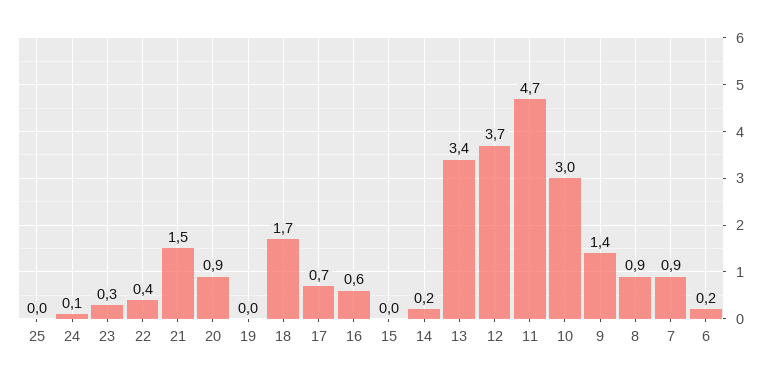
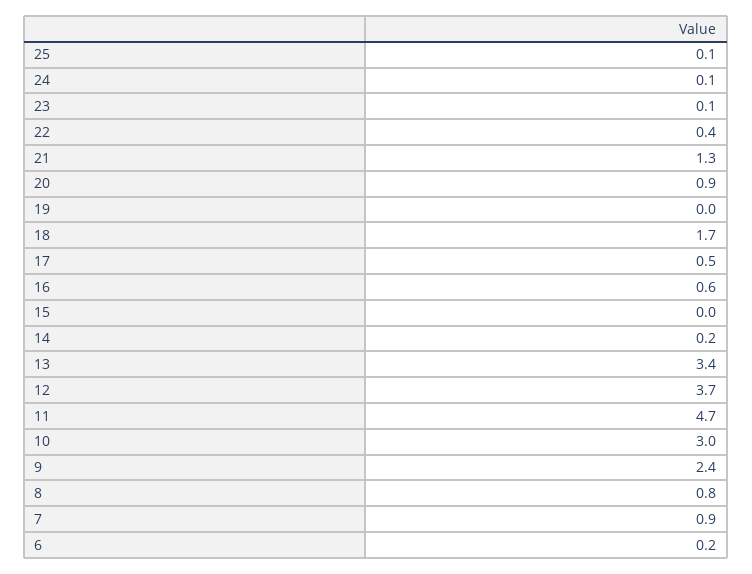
25: 0 -> 0.1
23: 0.3 -> 0.1
21: 1.5 -> 1.3
17: 0.7 -> 0.5
9: 1.4 -> 2.4
8: 0.9 -> 0.8

